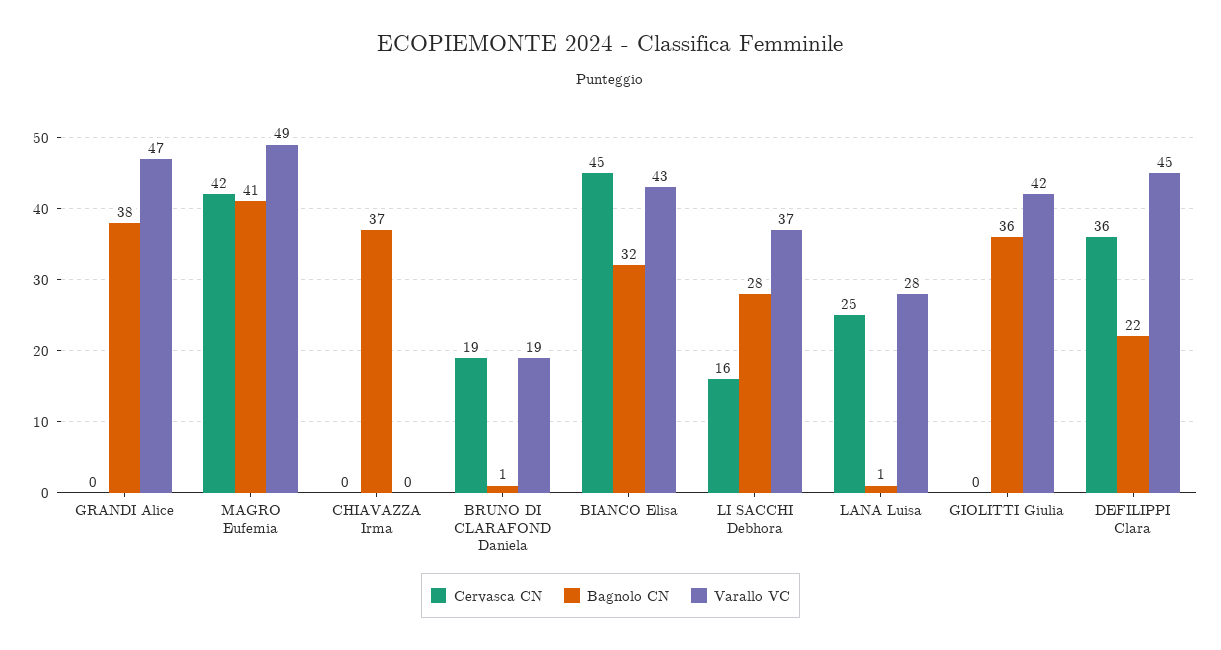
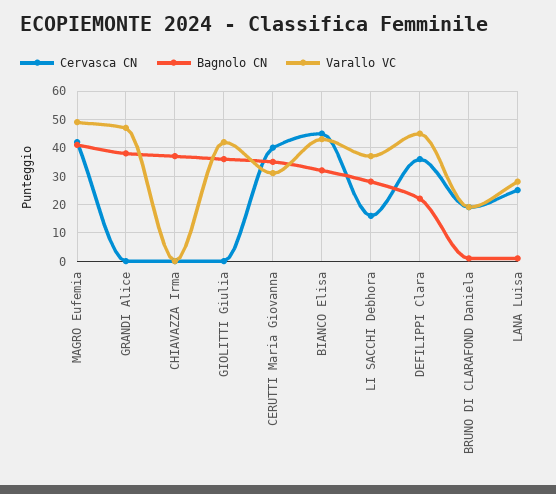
Cervasca CN, CERUTTI Maria Giovanna: none -> 40
Bagnolo CN, CERUTTI Maria Giovanna: none -> 35
Varallo VC, CERUTTI Maria Giovanna: none -> 30

